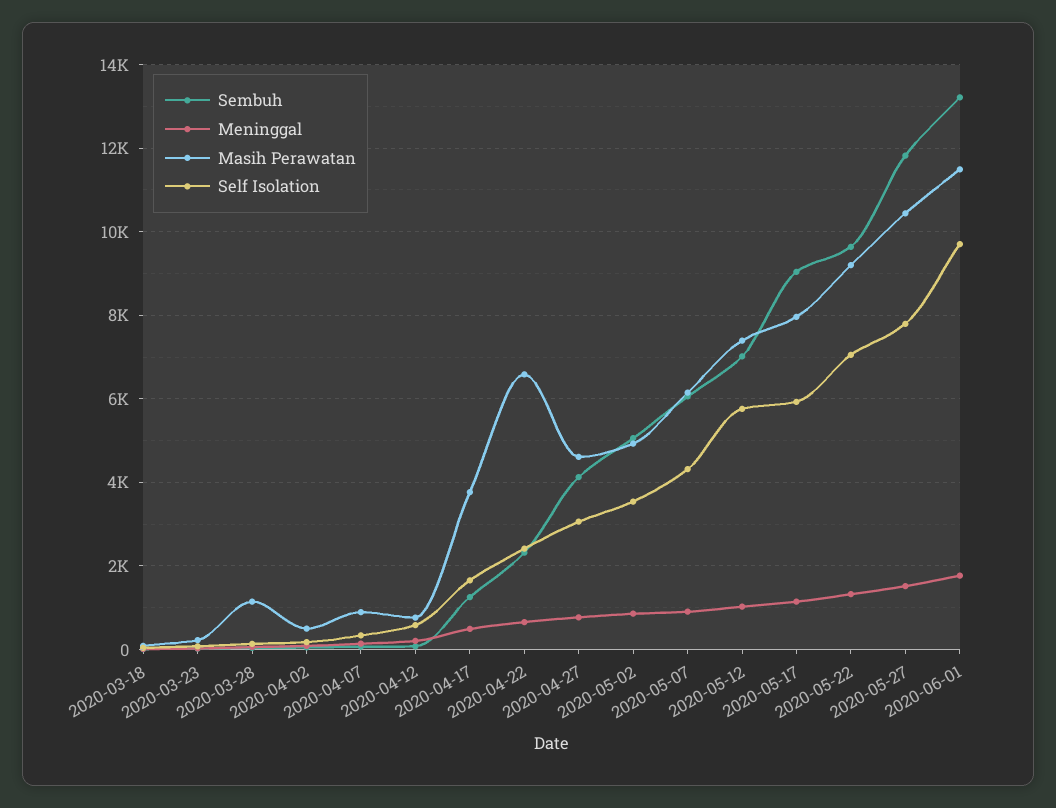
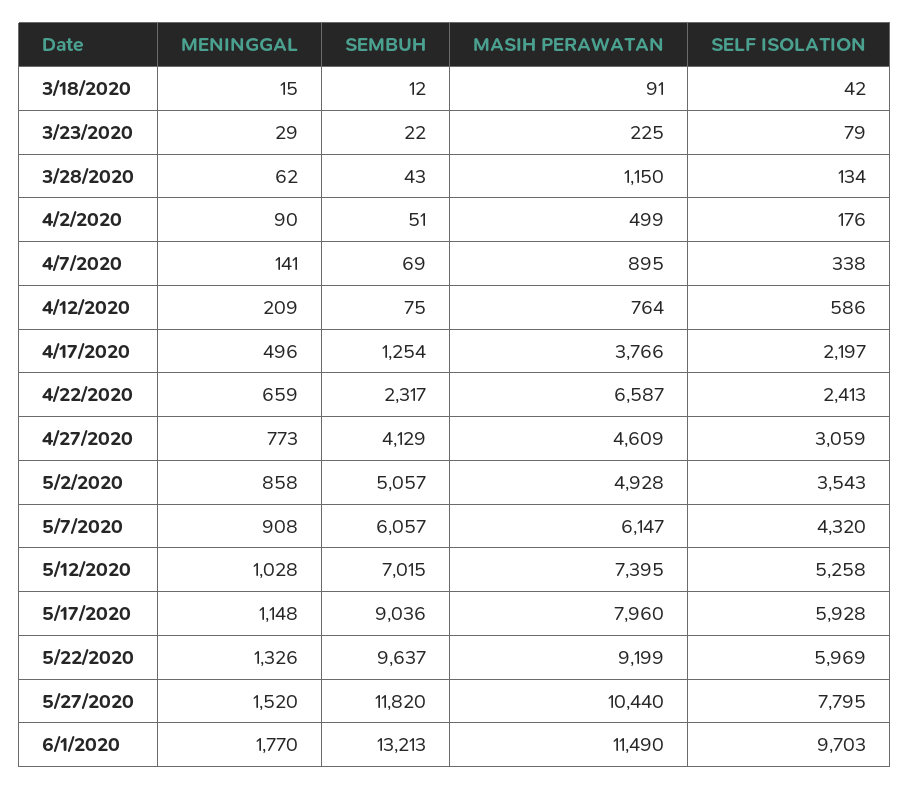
Self Isolation, 2020-04-17: 1600 -> 2197
Self Isolation, 2020-05-12: 5800 -> 5258
Self Isolation, 2020-05-22: 7000 -> 5969

